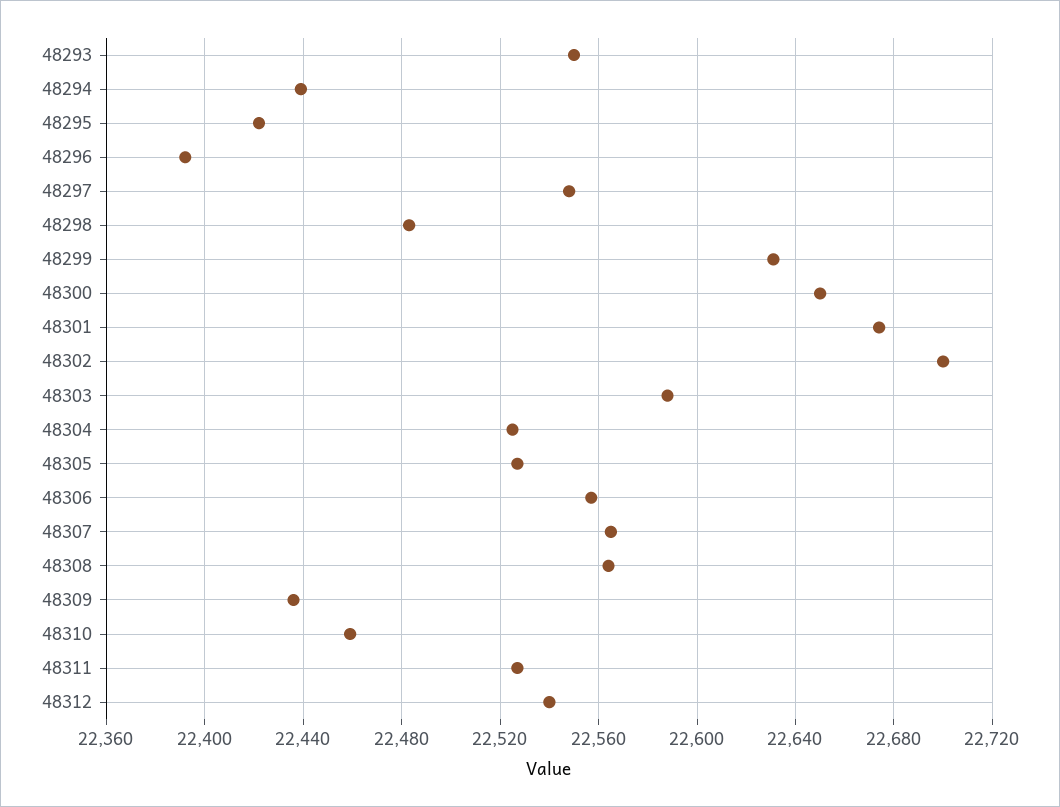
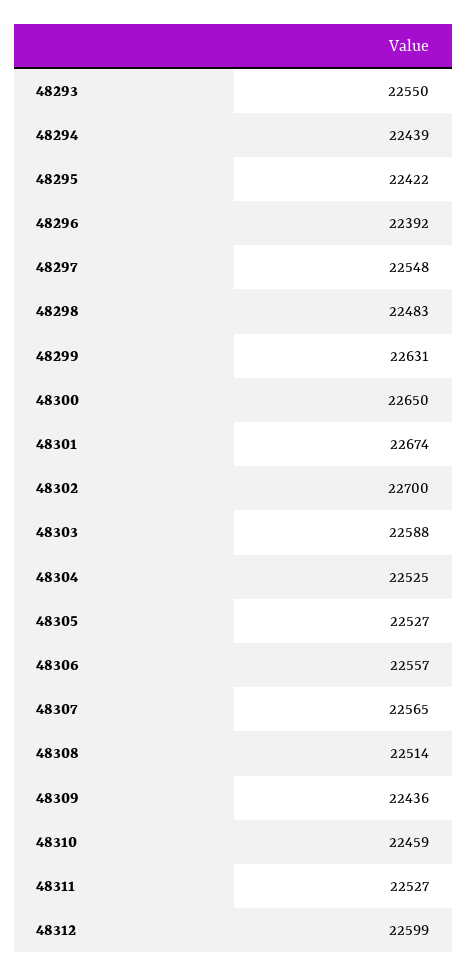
48308: 22565 -> 22514
48312: 22540 -> 22599

